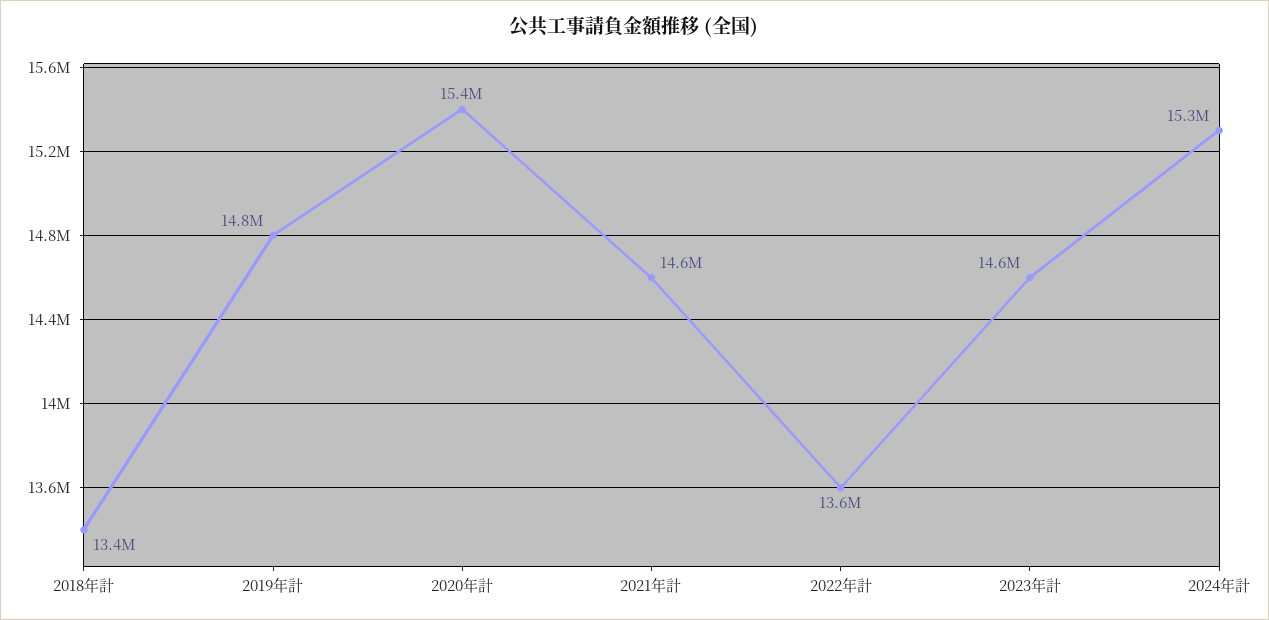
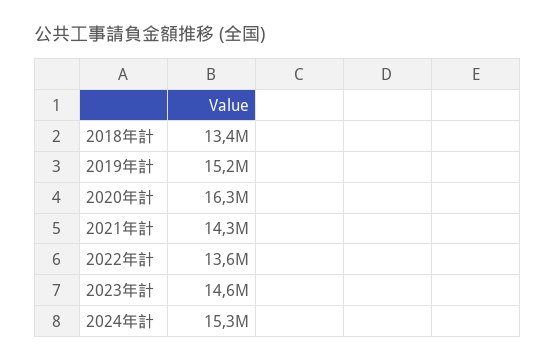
2019年計: 14800000 -> 15200000
2020年計: 15400000 -> 16300000
2021年計: 14600000 -> 14300000

